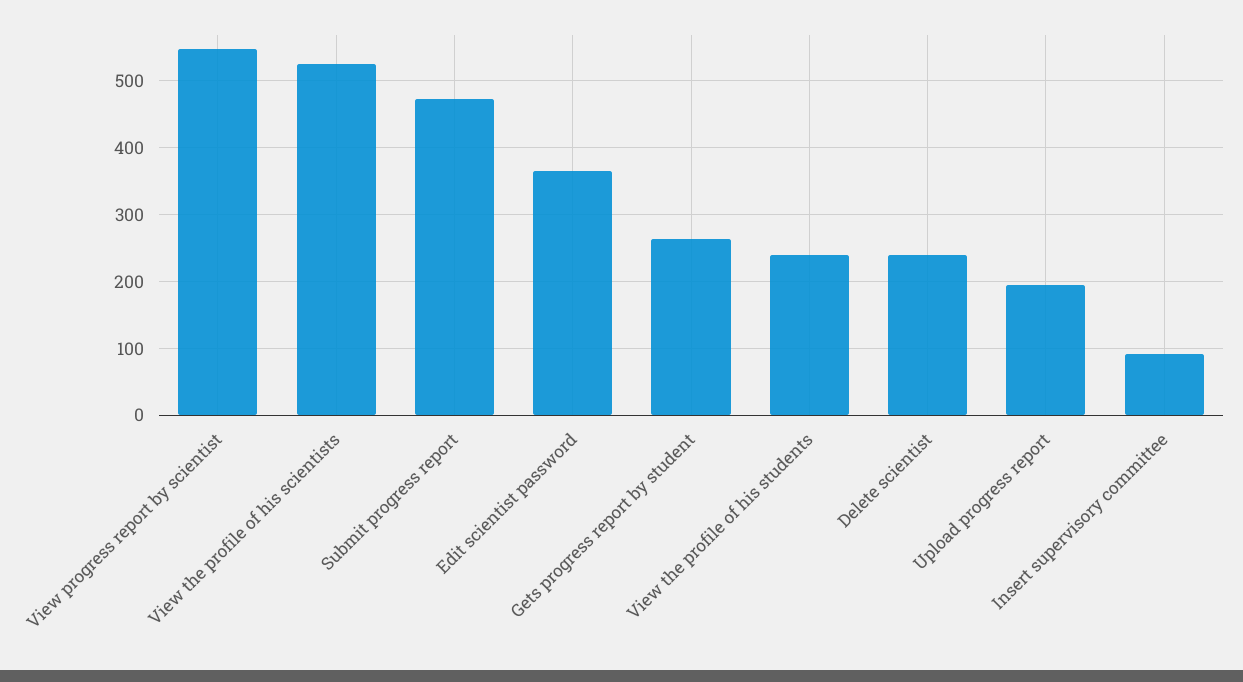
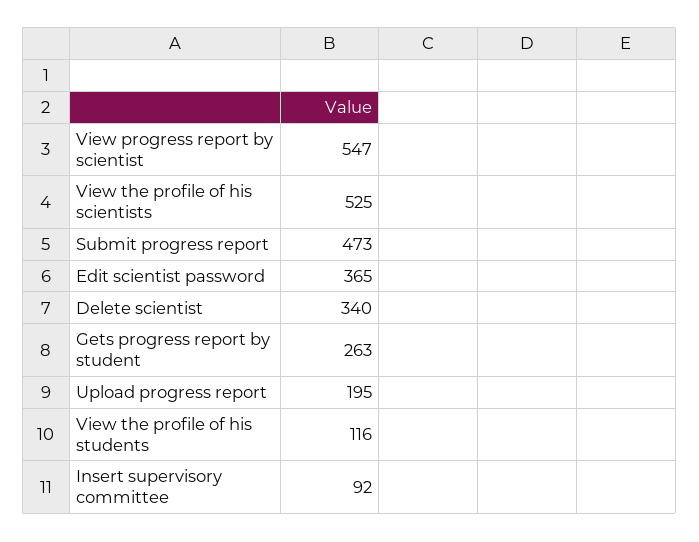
View the profile of his students: 240 -> 116
Delete scientist: 240 -> 340

